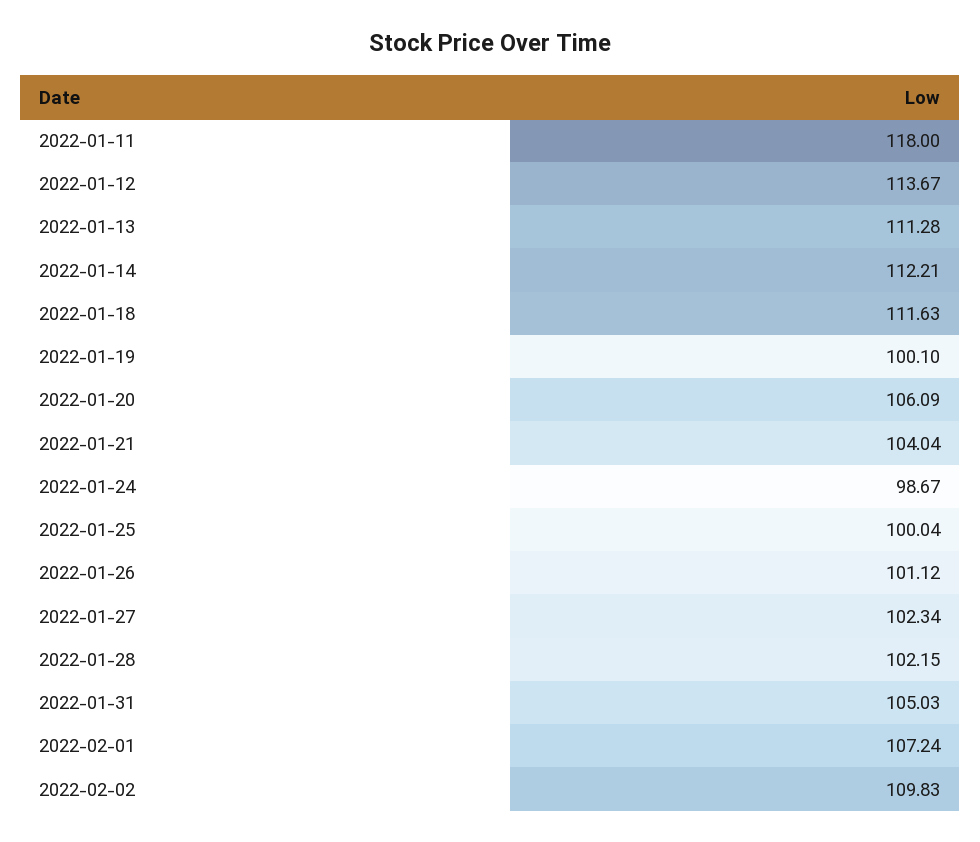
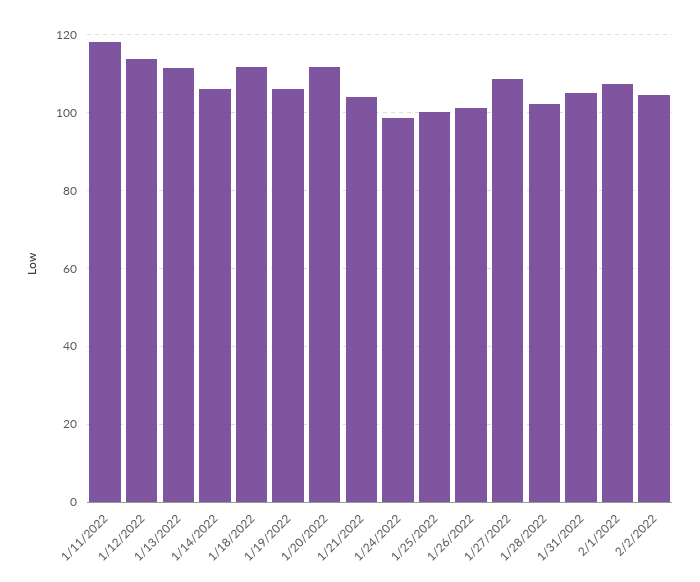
2022-01-14: 112.21 -> 106
2022-01-19: 100.1 -> 106
2022-01-20: 106.09 -> 112
2022-01-27: 102.34 -> 108
2022-02-02: 109.83 -> 104

